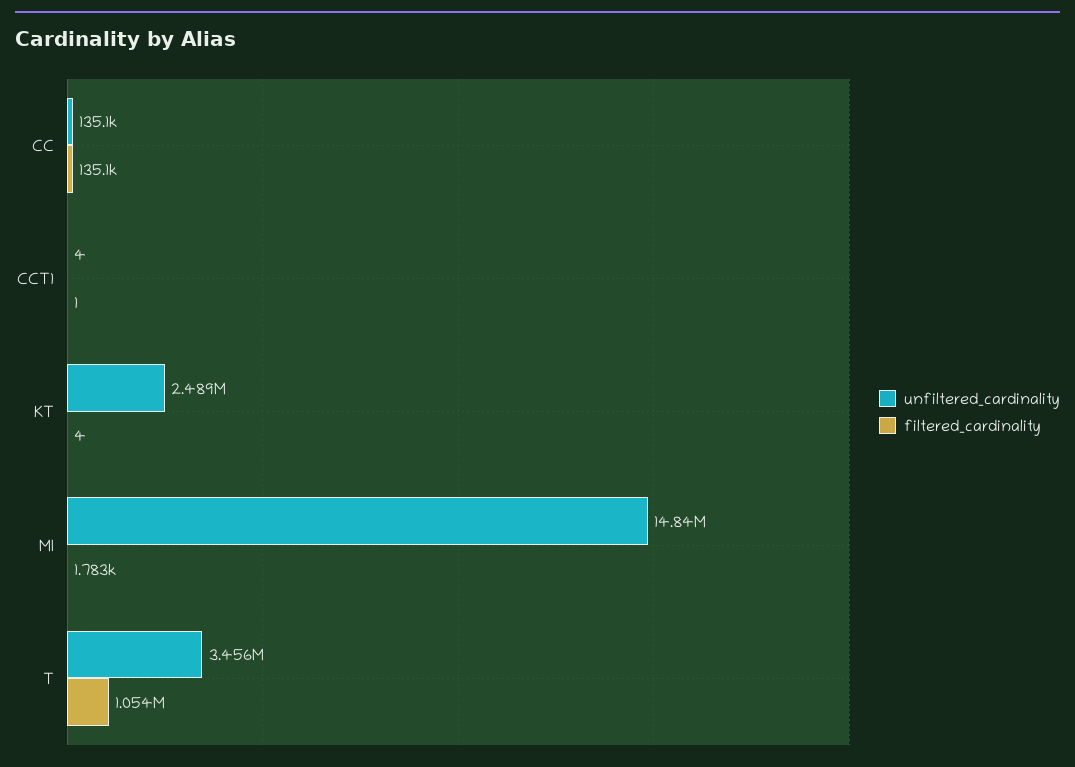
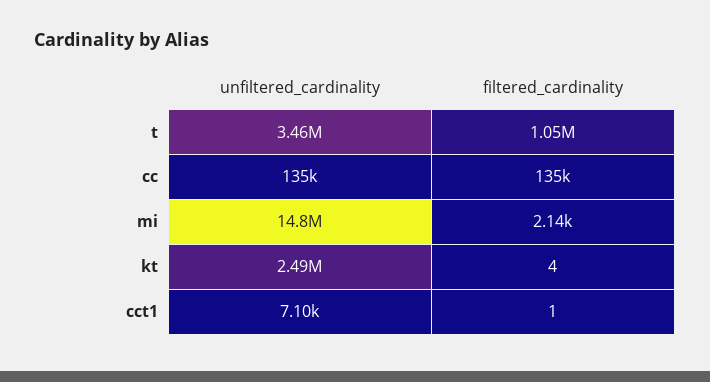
unfiltered_cardinality, CCT1: 4 -> 7100
filtered_cardinality, MI: 1783 -> 2140

